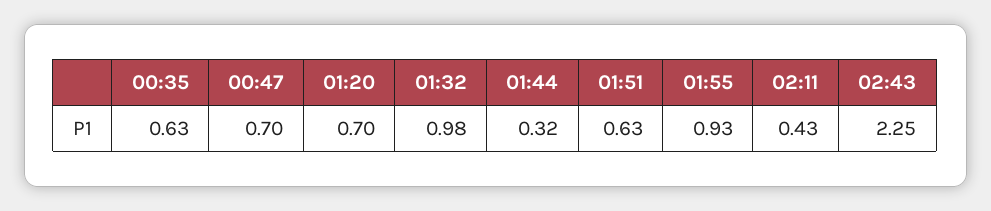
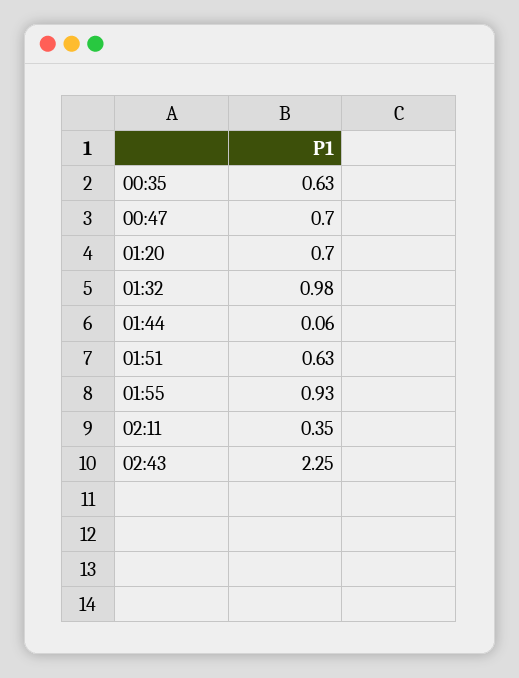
01:44: 0.32 -> 0.06
02:11: 0.43 -> 0.35

